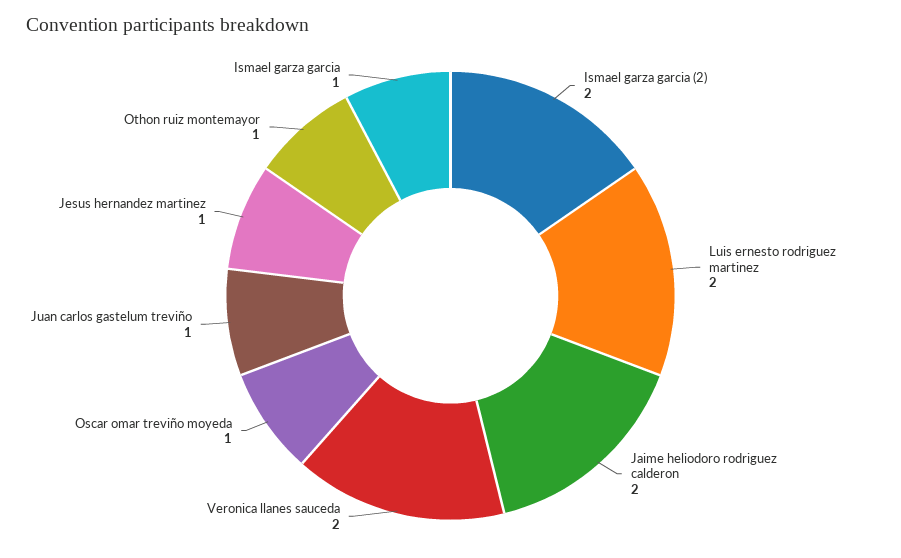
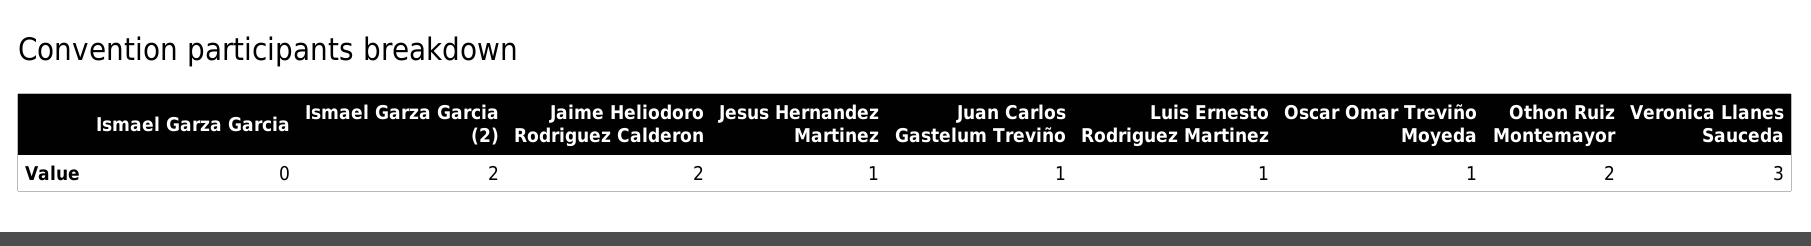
Luis ernesto rodriguez martinez: 2 -> 1
Veronica llanes sauceda: 2 -> 3
Othon ruiz montemayor: 1 -> 2
Ismael garza garcia: 1 -> 0

